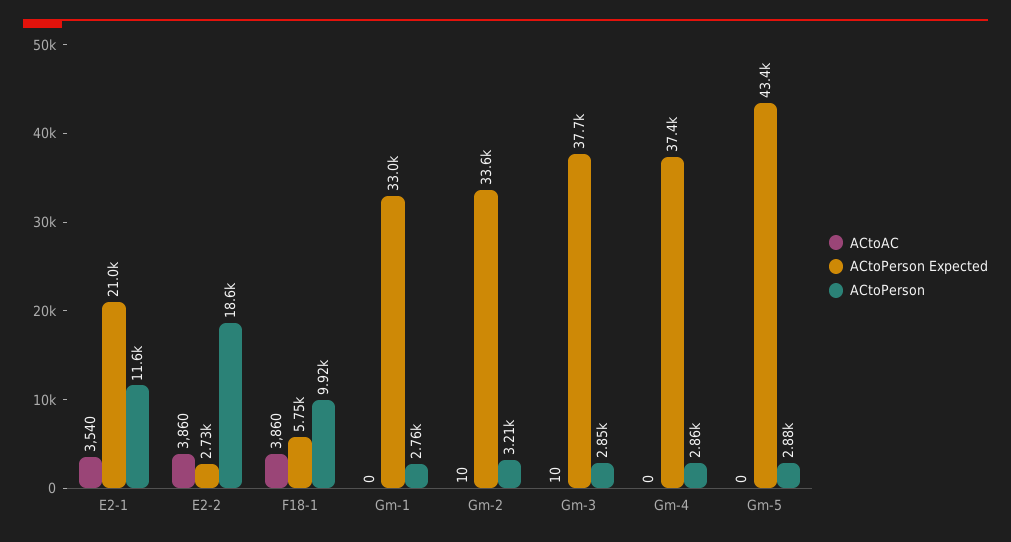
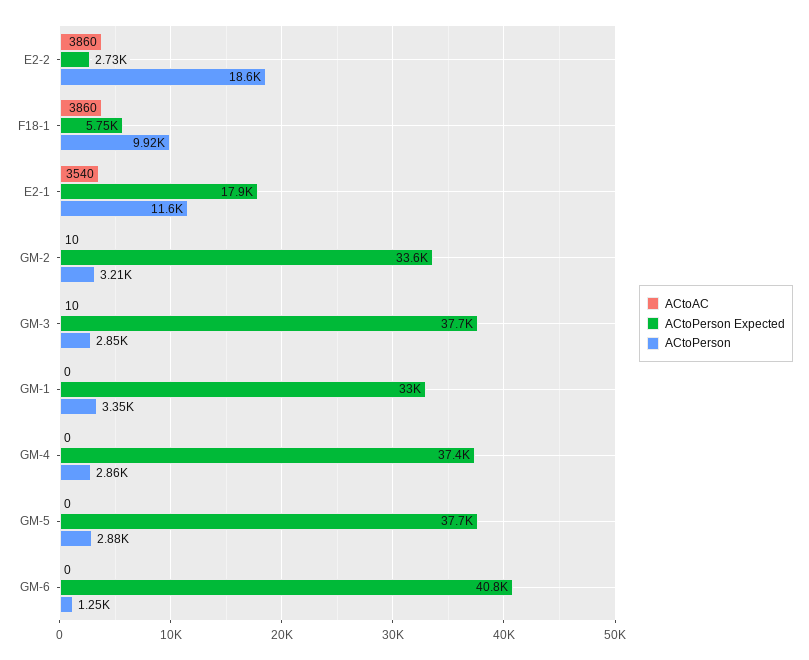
ACtoPerson Expected, E2-1: 21000 -> 17900
ACtoPerson, Gm-1: 2760 -> 3350
ACtoPerson Expected, Gm-5: 43400 -> 37700
ACtoAC, GM-6: none -> 0
ACtoPerson Expected, GM-6: none -> 40800
ACtoPerson, GM-6: none -> 1250

